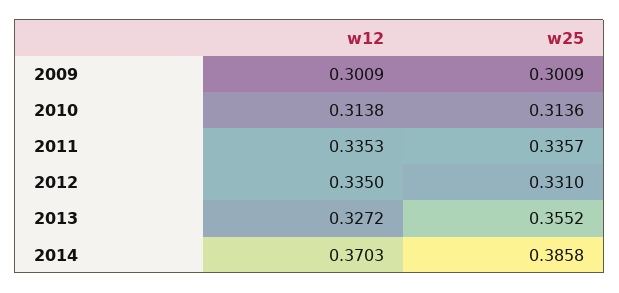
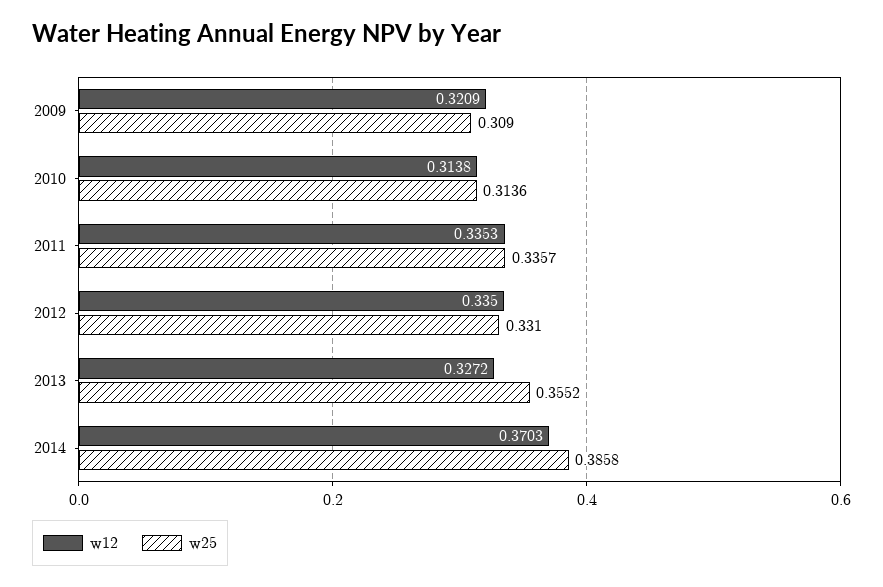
w12, 2009: 0.3009 -> 0.3209
w25, 2009: 0.3009 -> 0.309

